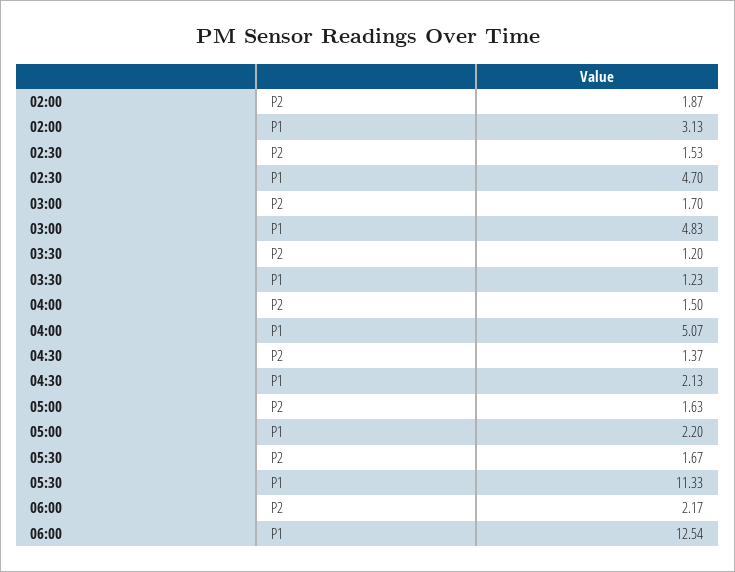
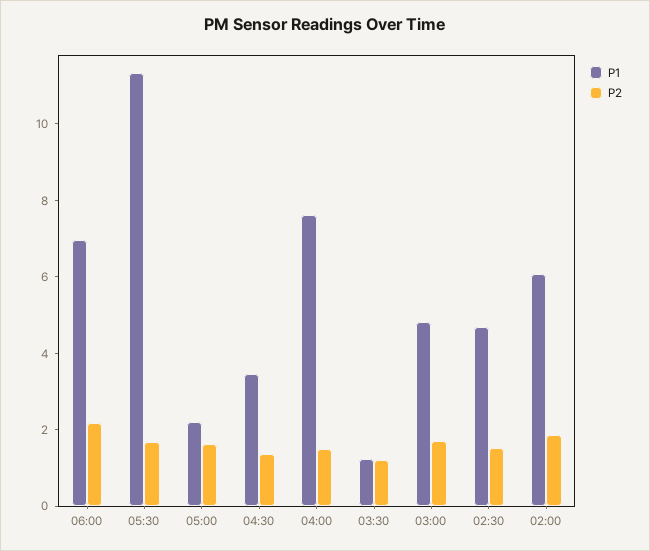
P1, 02:00: 3.13 -> 6
P1, 04:00: 5.07 -> 7.5
P1, 04:30: 2.13 -> 3.5
P1, 06:00: 12.54 -> 7

